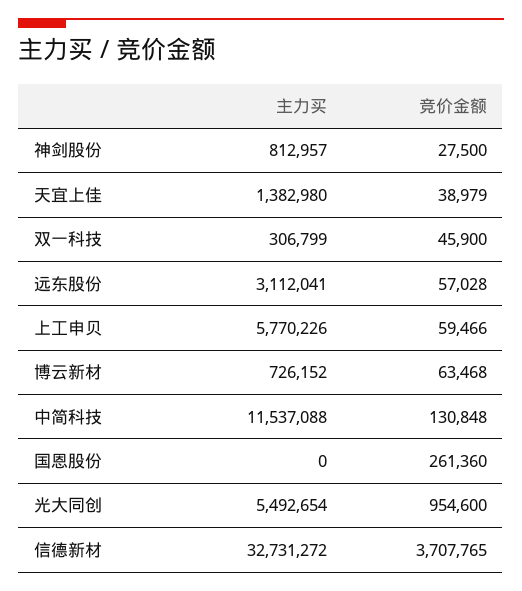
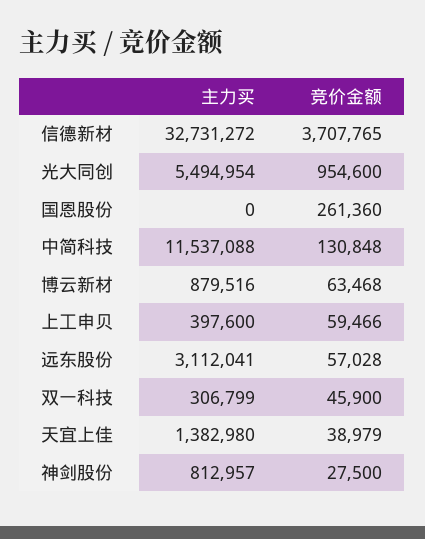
主力买, 上工申贝: 5770226 -> 397600
主力买, 博云新材: 726152 -> 879516
主力买, 光大同创: 5492654 -> 5494954

